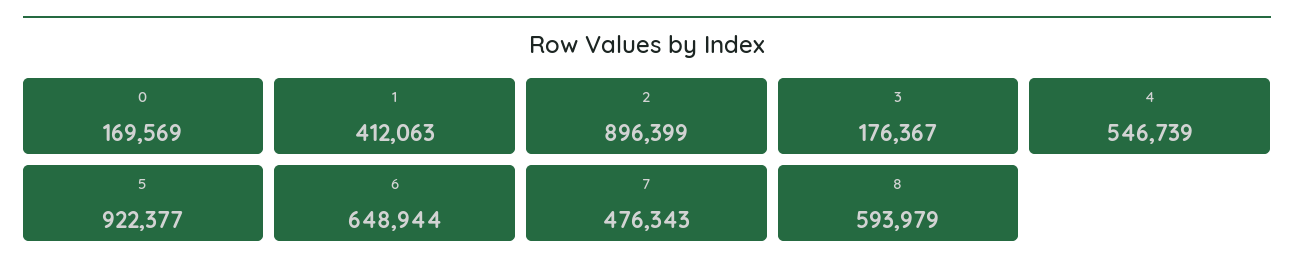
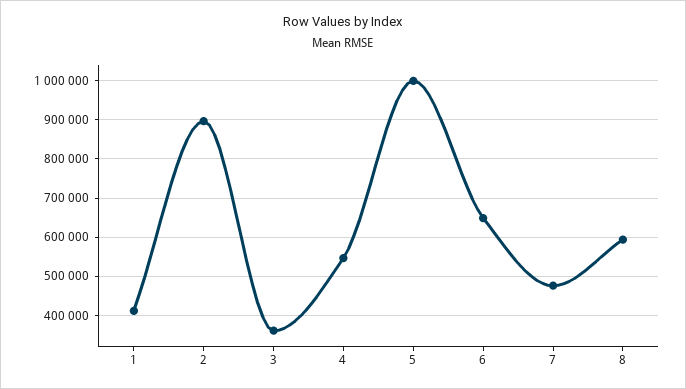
0: 169569 -> none
3: 176367 -> 360000
5: 922377 -> 1000000

